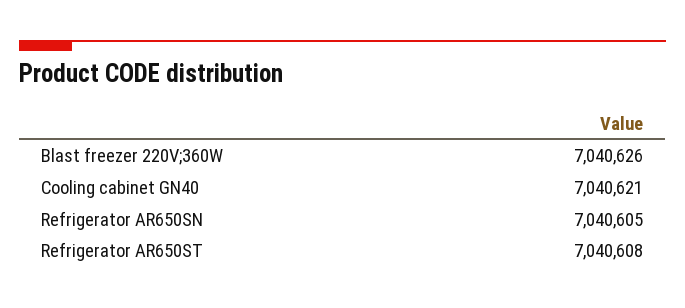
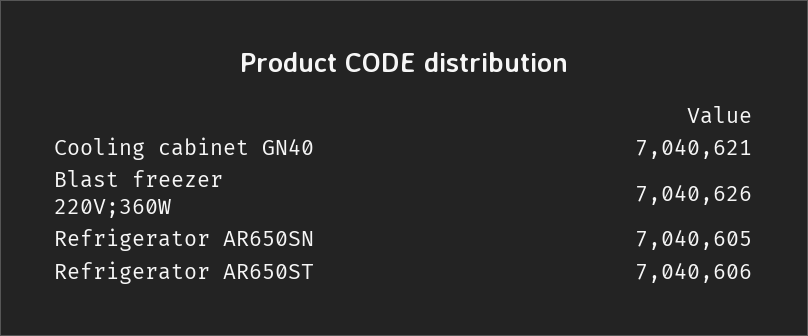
Refrigerator AR650ST: 7040608 -> 7040606

